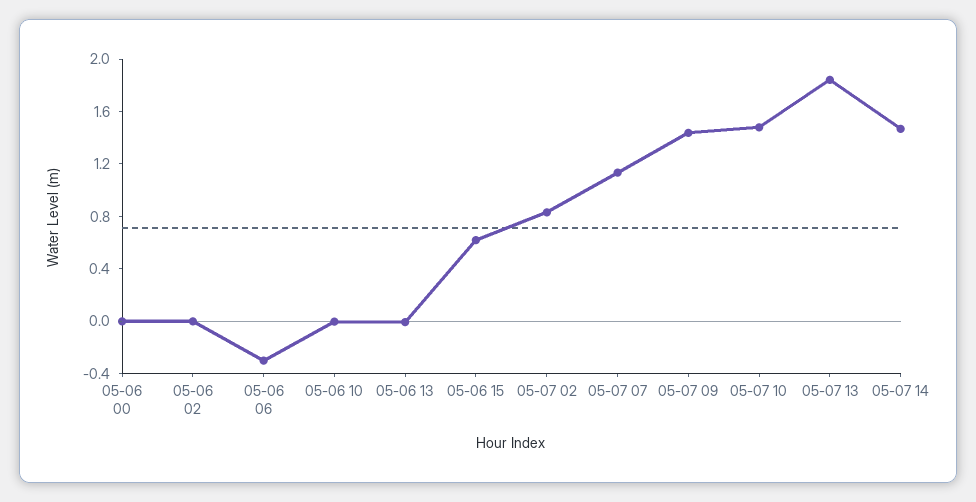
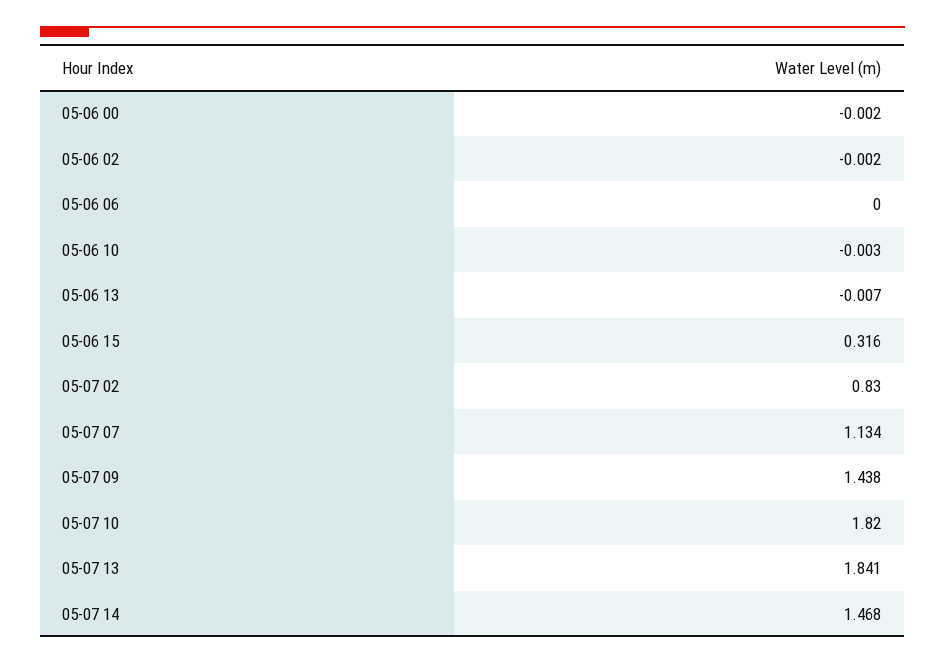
05-06 06: -0.3 -> 0
05-06 15: 0.6 -> 0.316
05-07 10: 1.5 -> 1.82

